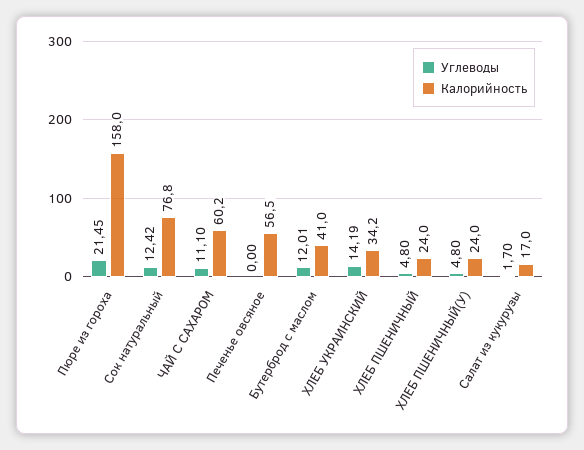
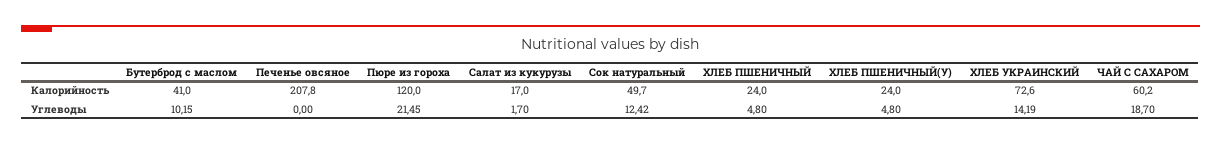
Калорийность, Пюре из гороха: 158 -> 120
Калорийность, Сок натуральный: 76.8 -> 49.7
Углеводы, ЧАЙ С САХАРОМ: 11.1 -> 18.7
Калорийность, Печенье овсяное: 56.5 -> 207.8
Углеводы, Бутерброд с маслом: 12.01 -> 10.15
Калорийность, ХЛЕБ УКРАИНСКИЙ: 34.2 -> 72.6

